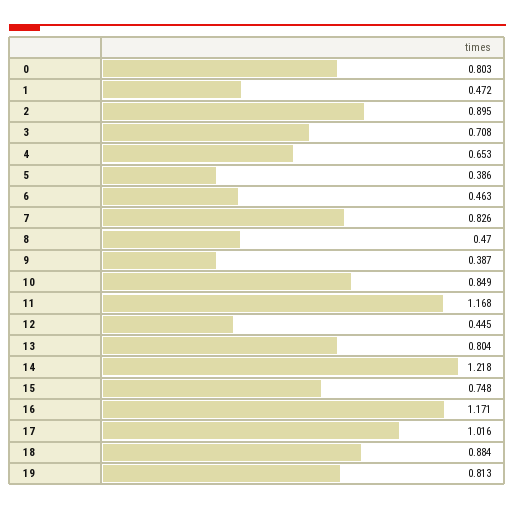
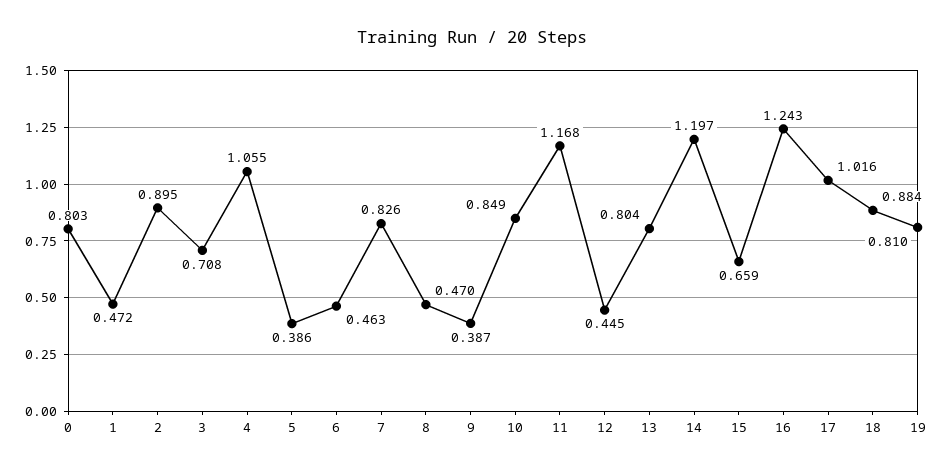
4: 0.653 -> 1.055
14: 1.218 -> 1.197
15: 0.748 -> 0.659
16: 1.171 -> 1.243
19: 0.813 -> 0.81

